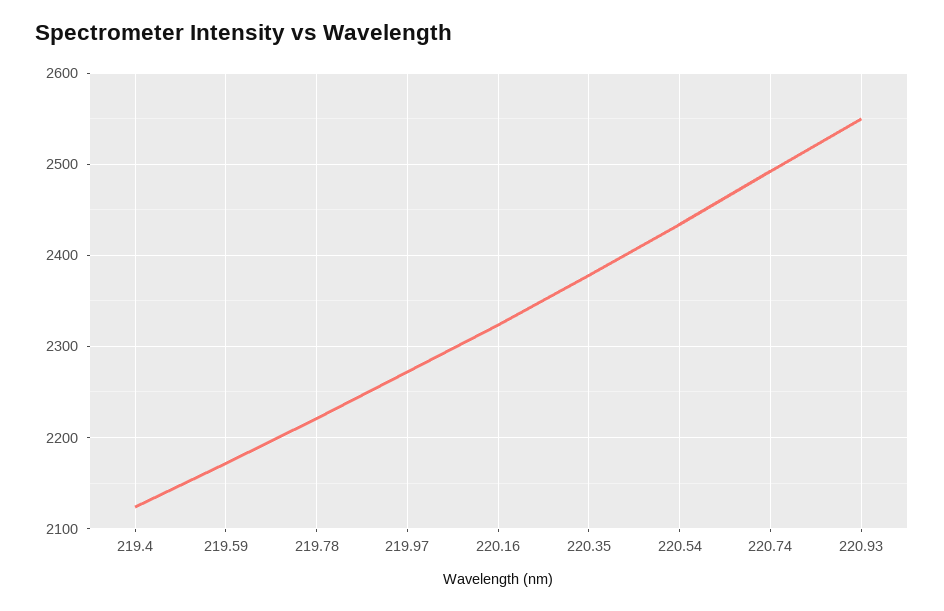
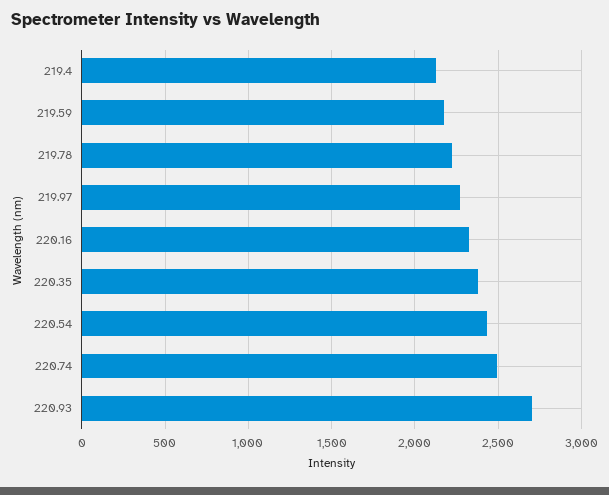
220.93: 2550 -> 2700

